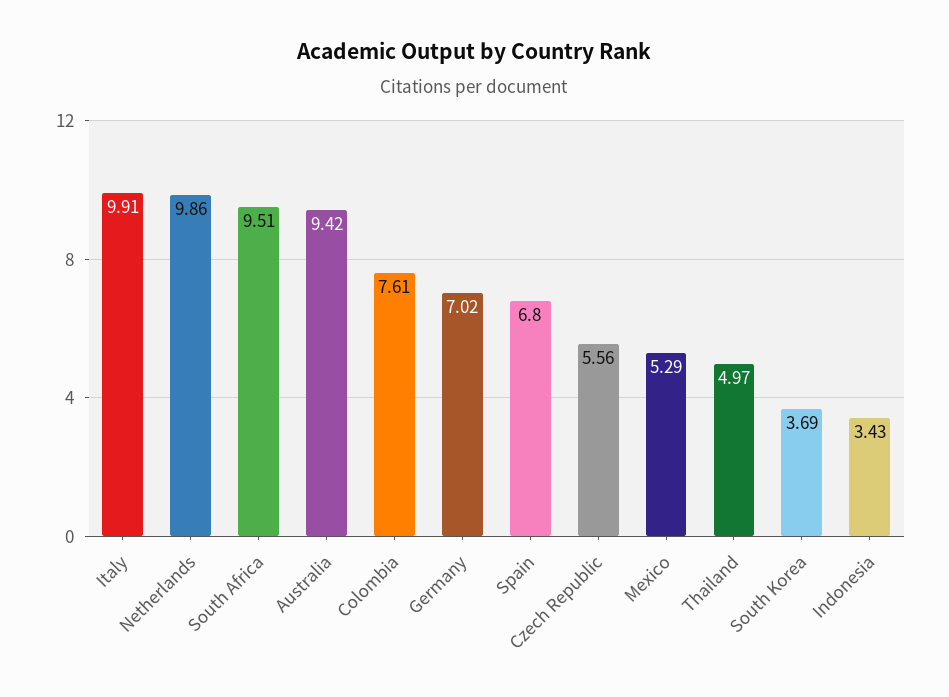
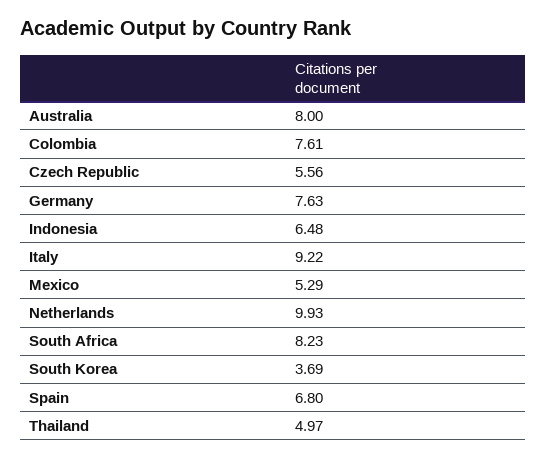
Italy: 9.91 -> 9.22
Netherlands: 9.86 -> 9.93
South Africa: 9.51 -> 8.23
Australia: 9.42 -> 8
Germany: 7.02 -> 7.63
Indonesia: 3.43 -> 6.48

